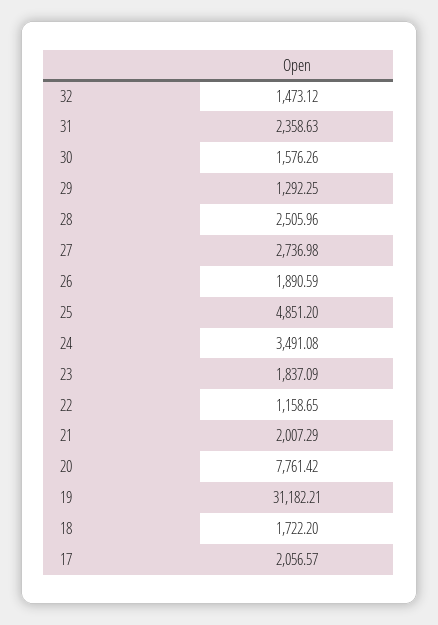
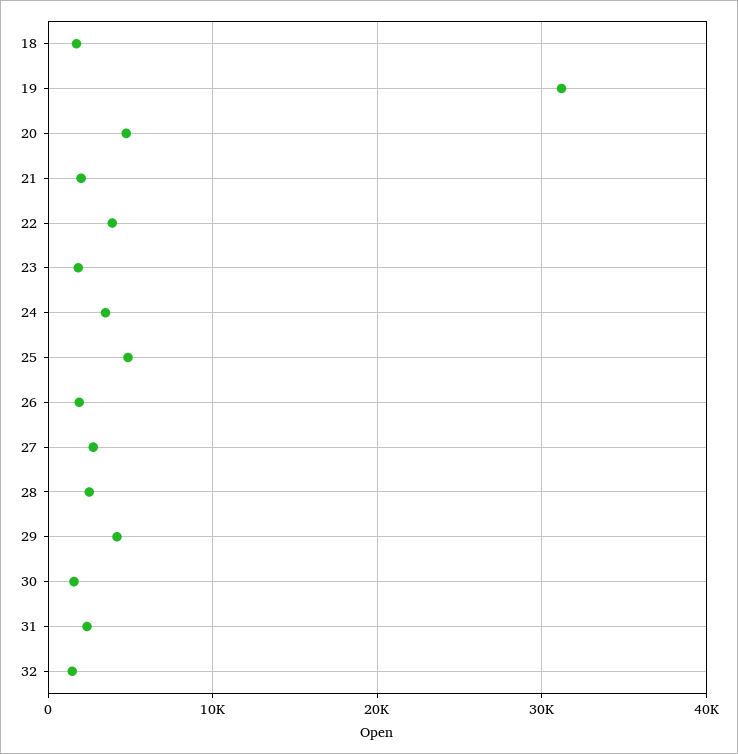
29: 1292.25 -> 4000
22: 1158.65 -> 4000
20: 7761.42 -> 5000
17: 2056.57 -> none

